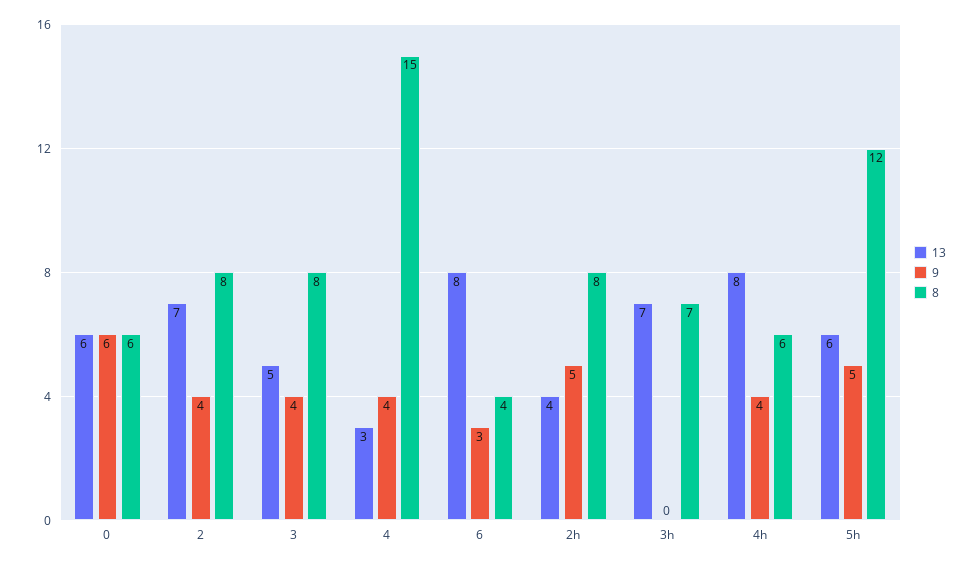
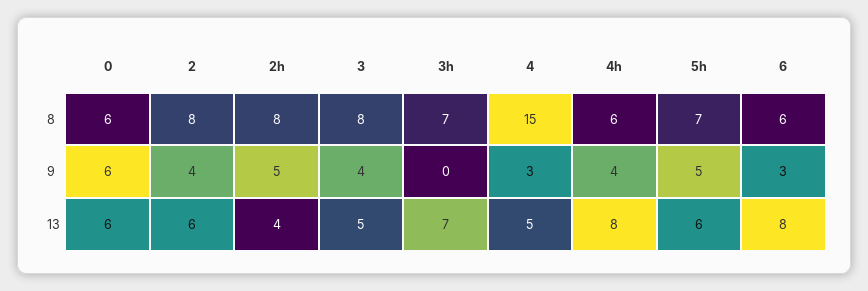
13, 2: 7 -> 6
13, 4: 3 -> 5
9, 4: 4 -> 3
8, 6: 4 -> 6
8, 5h: 12 -> 7

